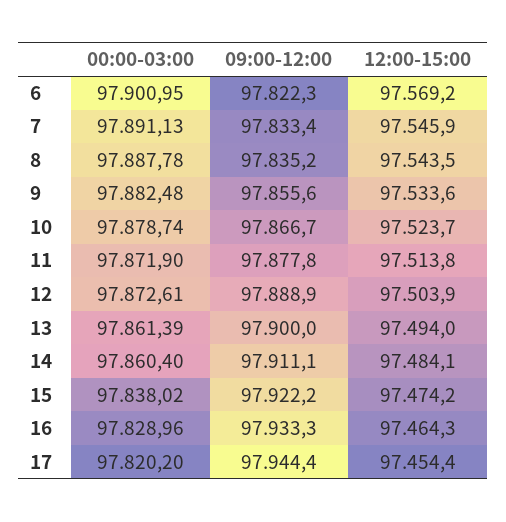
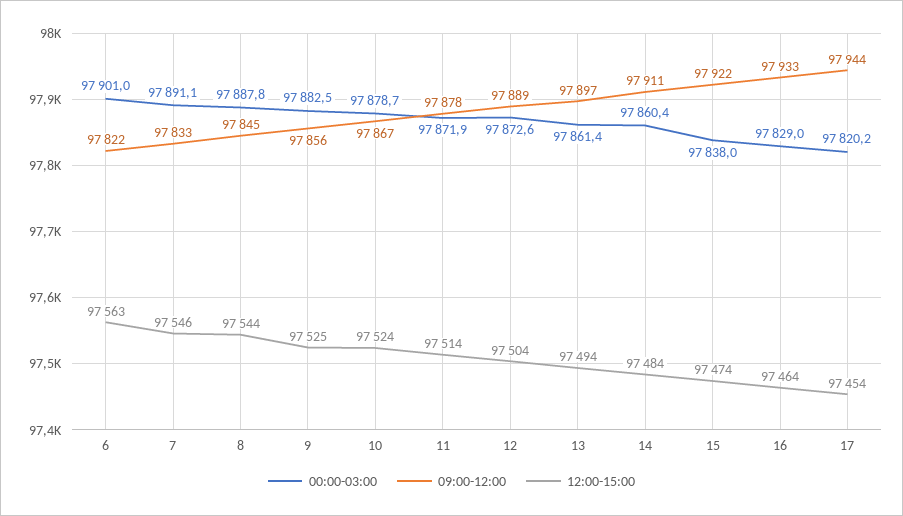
12:00-15:00, 6: 97569.2 -> 97563
09:00-12:00, 8: 97835.2 -> 97845
12:00-15:00, 9: 97533.6 -> 97525
09:00-12:00, 13: 97900 -> 97897

